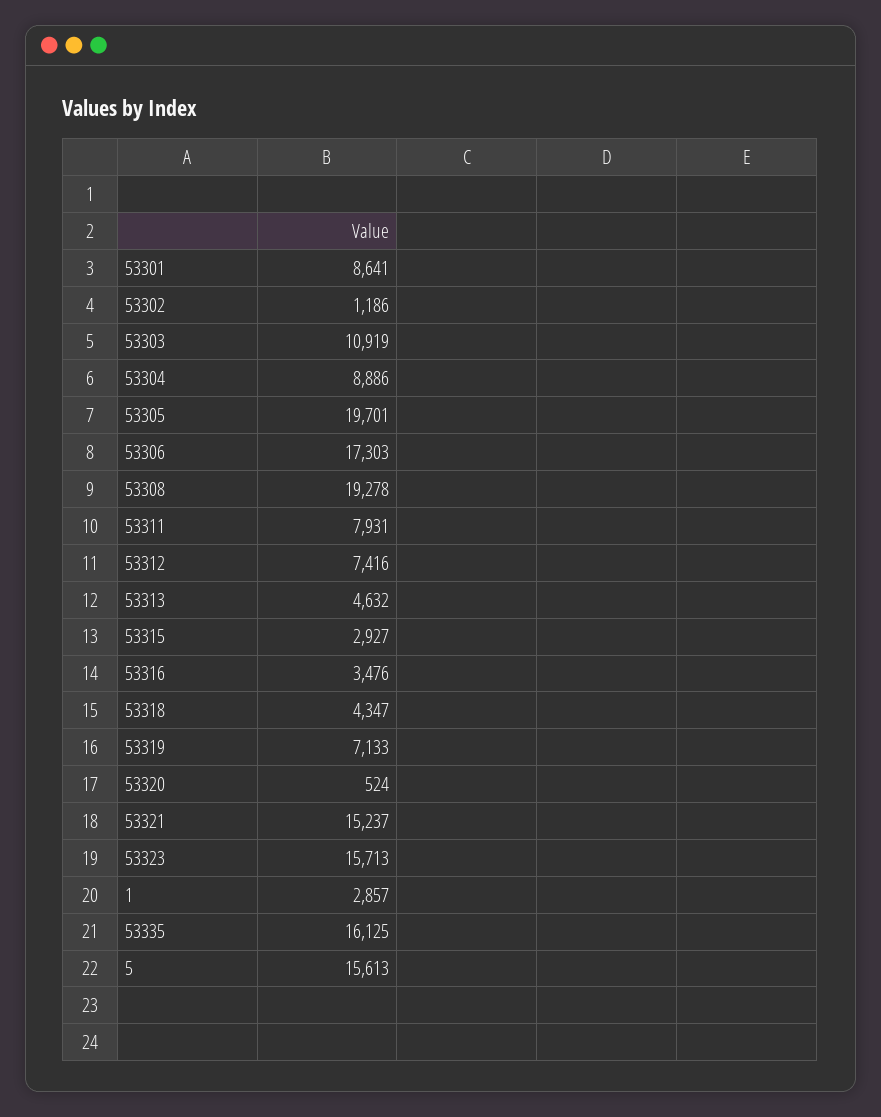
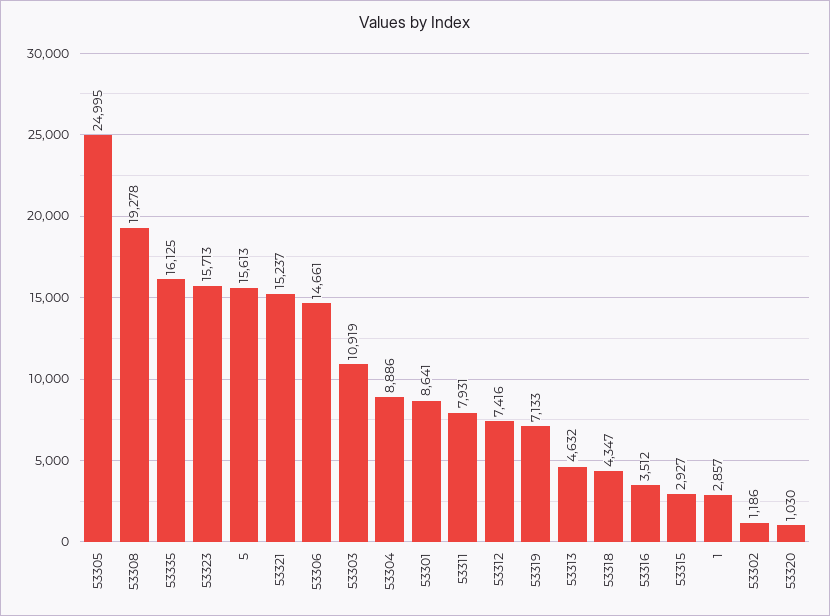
53305: 19701 -> 24995
53306: 17303 -> 14661
53316: 3476 -> 3512
53320: 524 -> 1030

